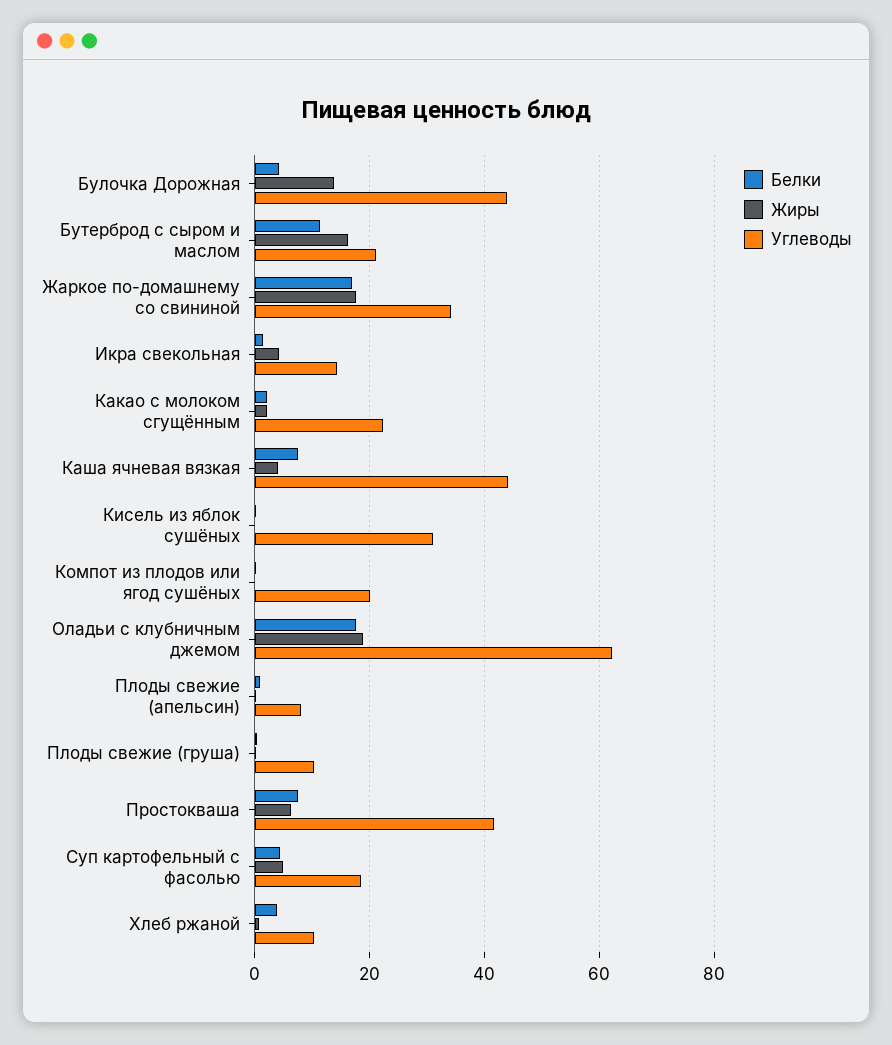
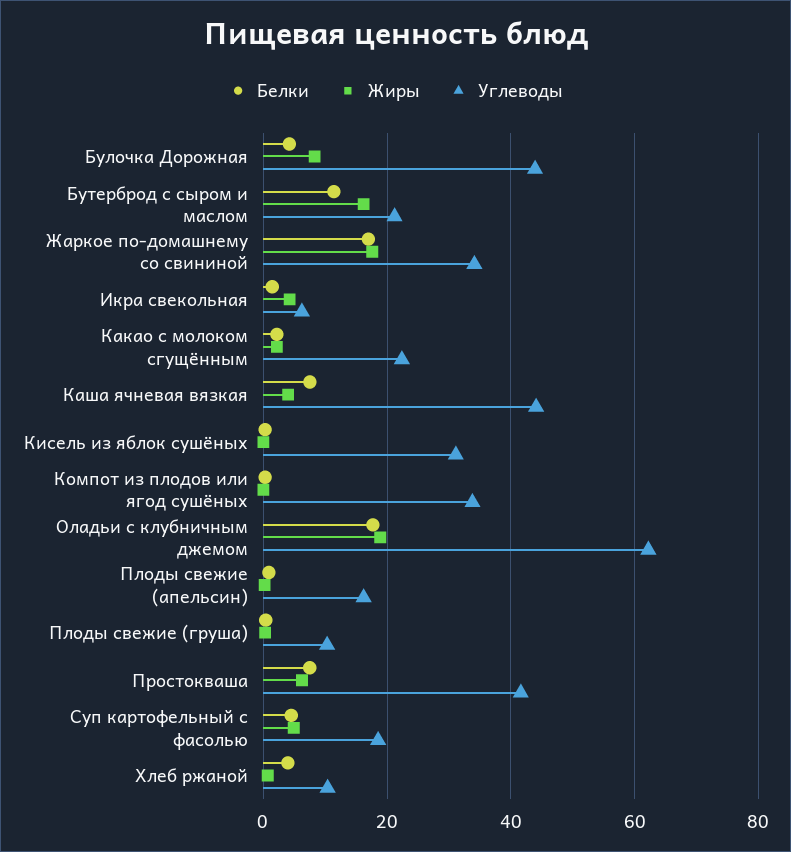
Жиры, Булочка Дорожная: 14 -> 8
Углеводы, Икра свекольная: 14 -> 6
Углеводы, Компот из плодов или ягод сушёных: 20 -> 34
Углеводы, Плоды свежие (апельсин): 8 -> 16

